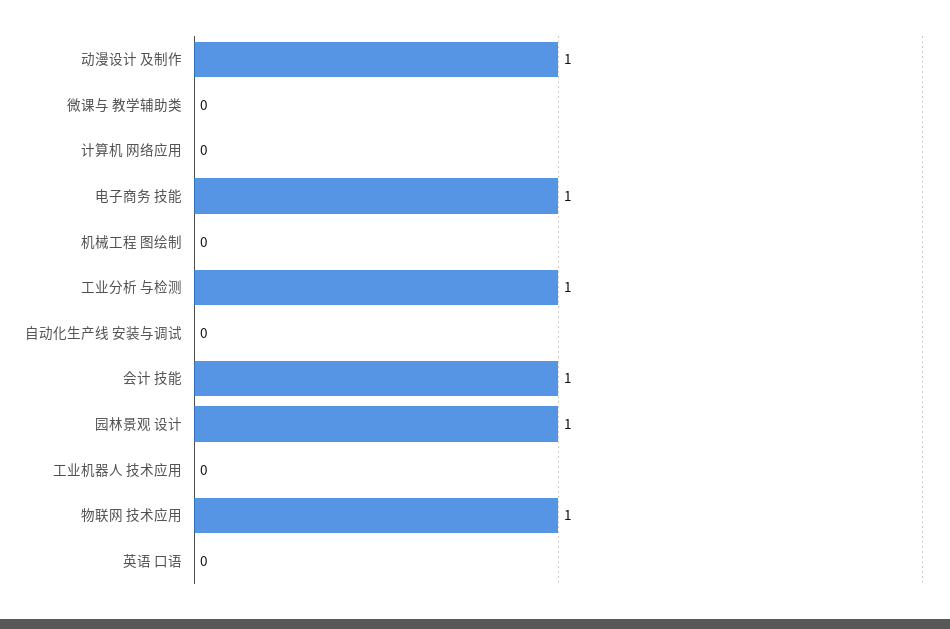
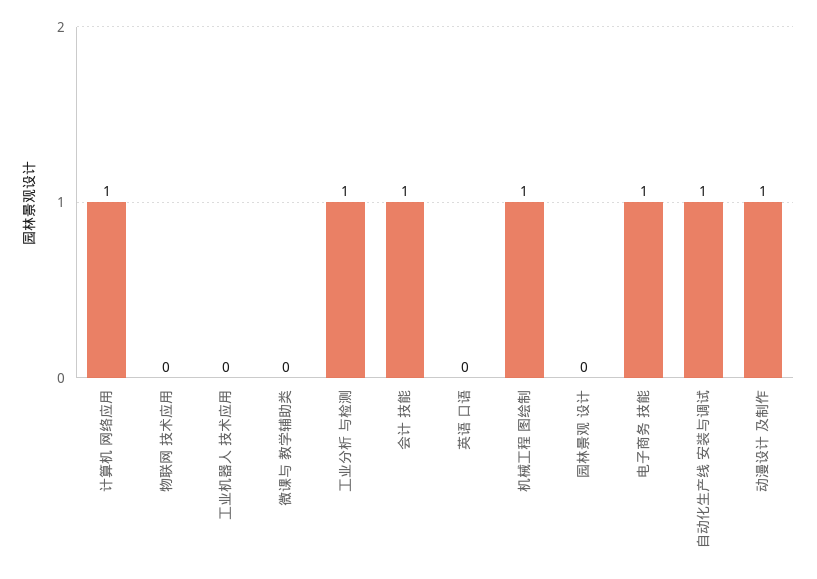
计算机 网络应用: 0 -> 1
机械工程 图绘制: 0 -> 1
自动化生产线 安装与调试: 0 -> 1
园林景观 设计: 1 -> 0
物联网 技术应用: 1 -> 0

